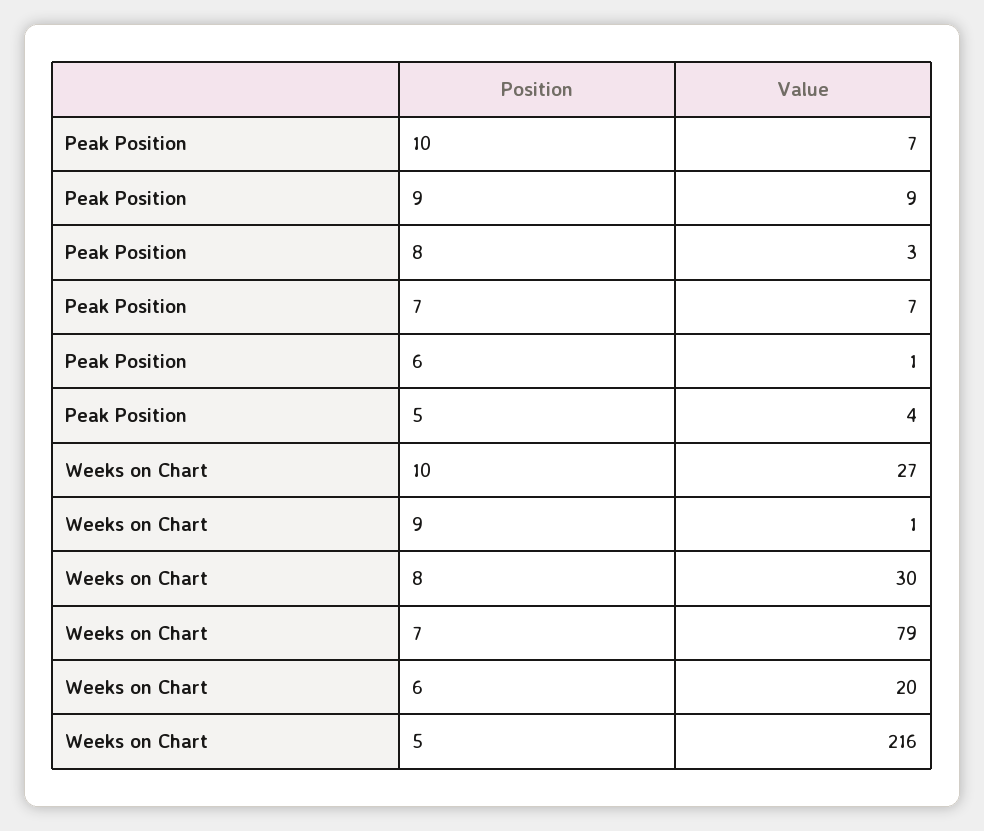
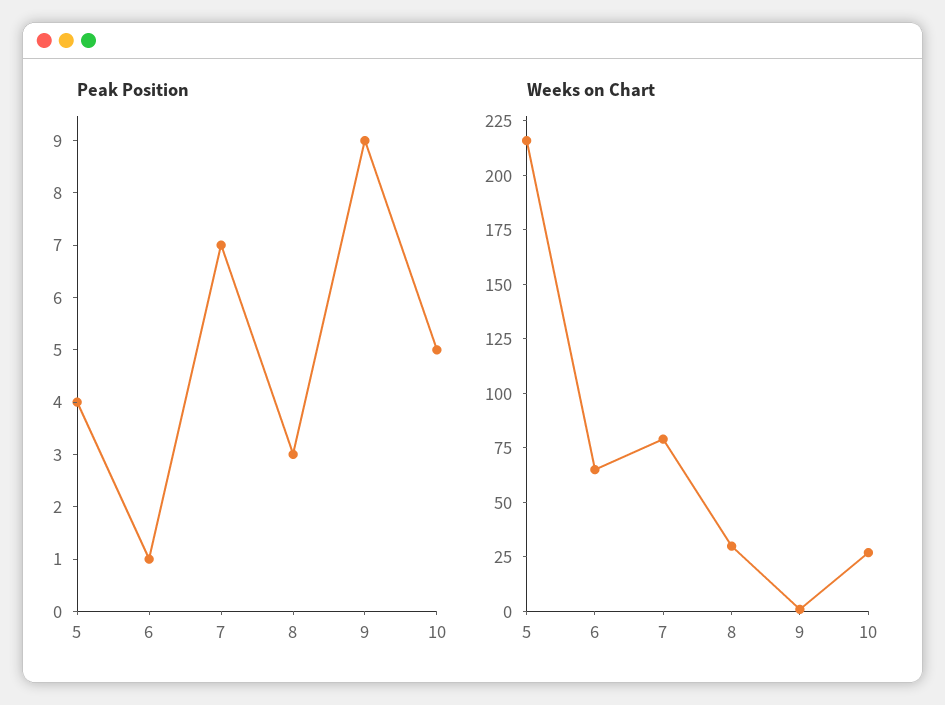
Peak Position, 10: 7 -> 5
Weeks on Chart, 6: 20 -> 65

